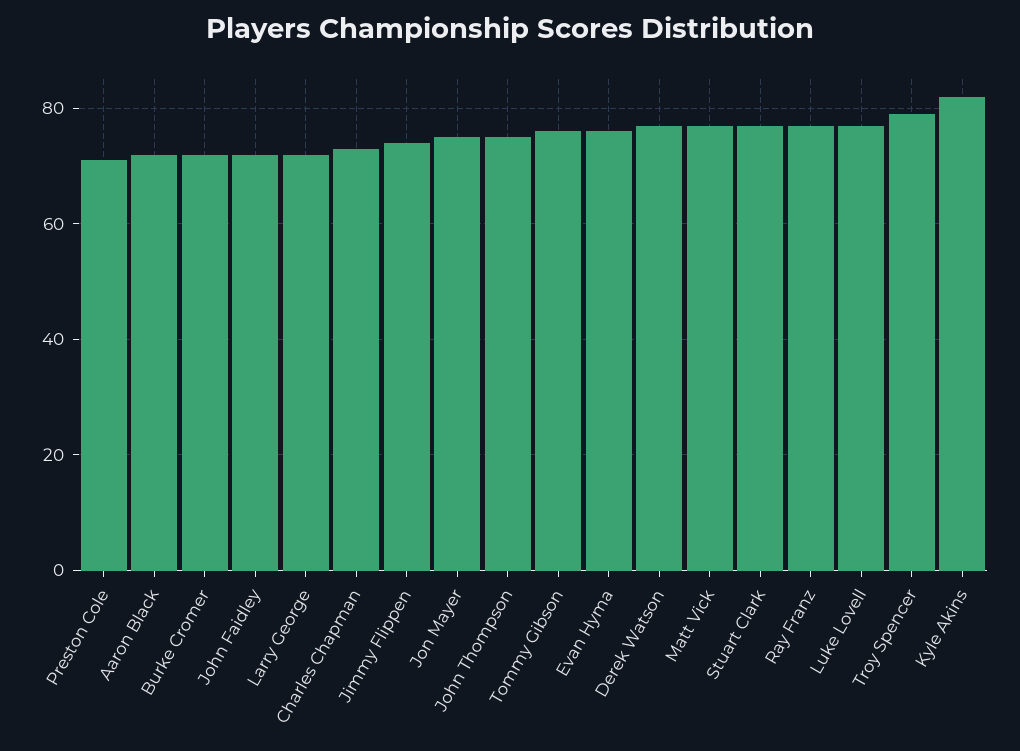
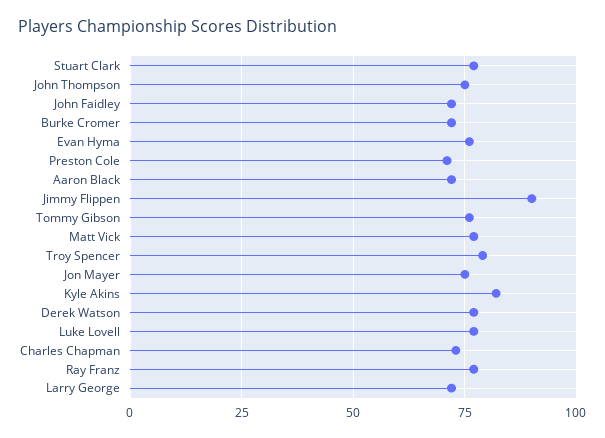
Jimmy Flippen: 75 -> 90

